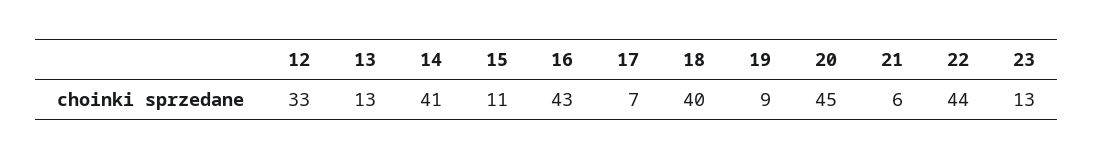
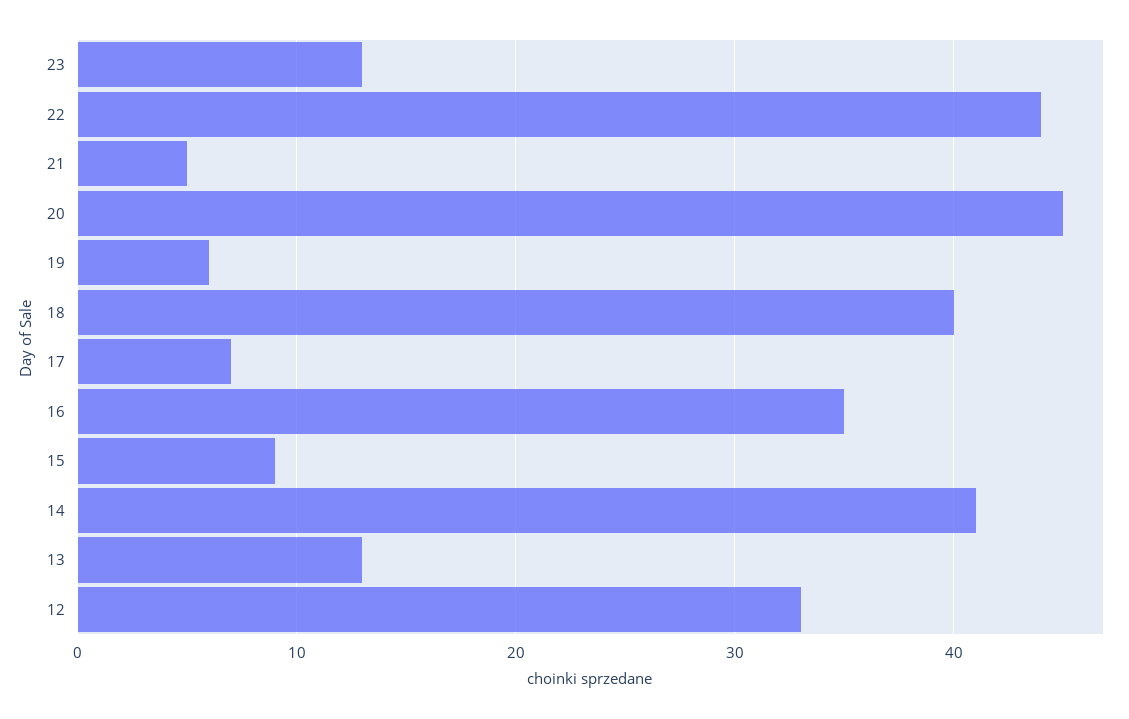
15: 11 -> 9
16: 43 -> 35
19: 9 -> 6
21: 6 -> 5

